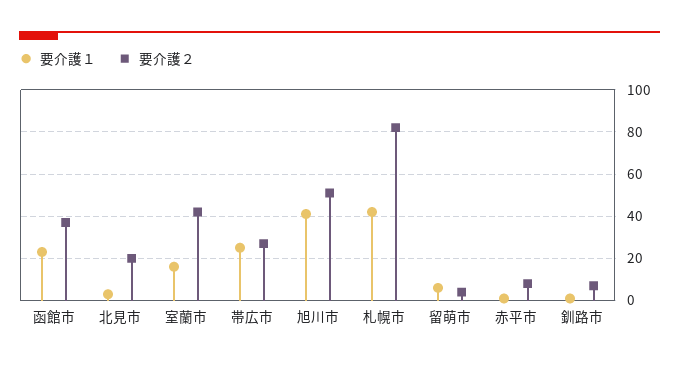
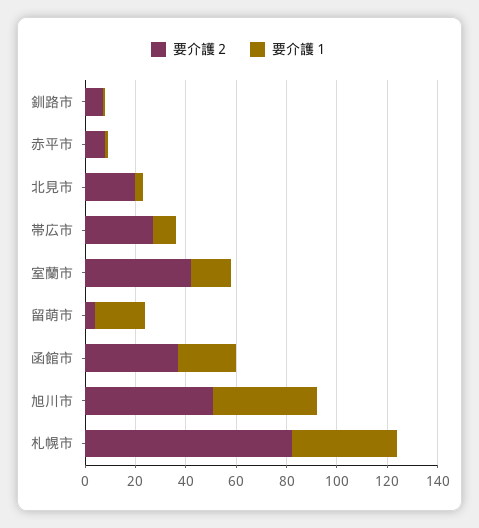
要介護１, 帯広市: 25 -> 10
要介護１, 留萌市: 5 -> 20

